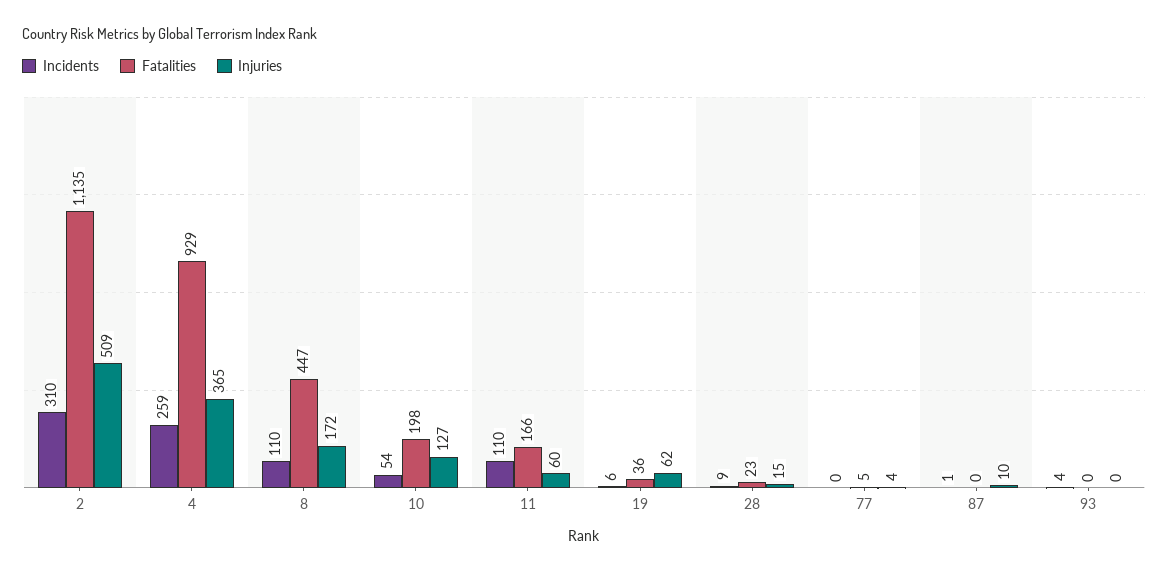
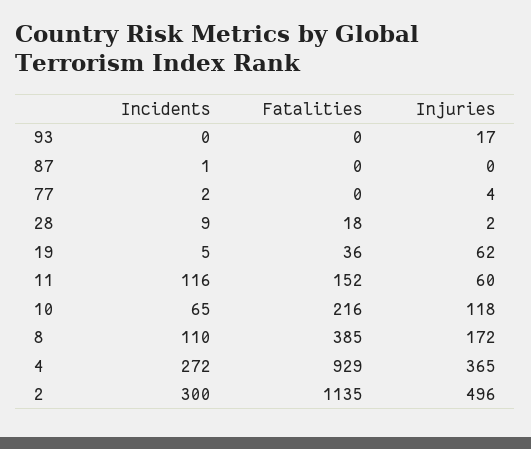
Incidents, 2: 310 -> 300
Injuries, 2: 509 -> 496
Incidents, 4: 259 -> 272
Fatalities, 8: 447 -> 385
Incidents, 10: 54 -> 65
Fatalities, 10: 198 -> 216
Injuries, 10: 127 -> 118
Incidents, 11: 110 -> 116
Fatalities, 11: 166 -> 152
Incidents, 19: 6 -> 5
Fatalities, 28: 23 -> 18
Injuries, 28: 15 -> 2
Incidents, 77: 0 -> 2
Fatalities, 77: 5 -> 0
Injuries, 87: 10 -> 0
Incidents, 93: 4 -> 0
Injuries, 93: 0 -> 17

